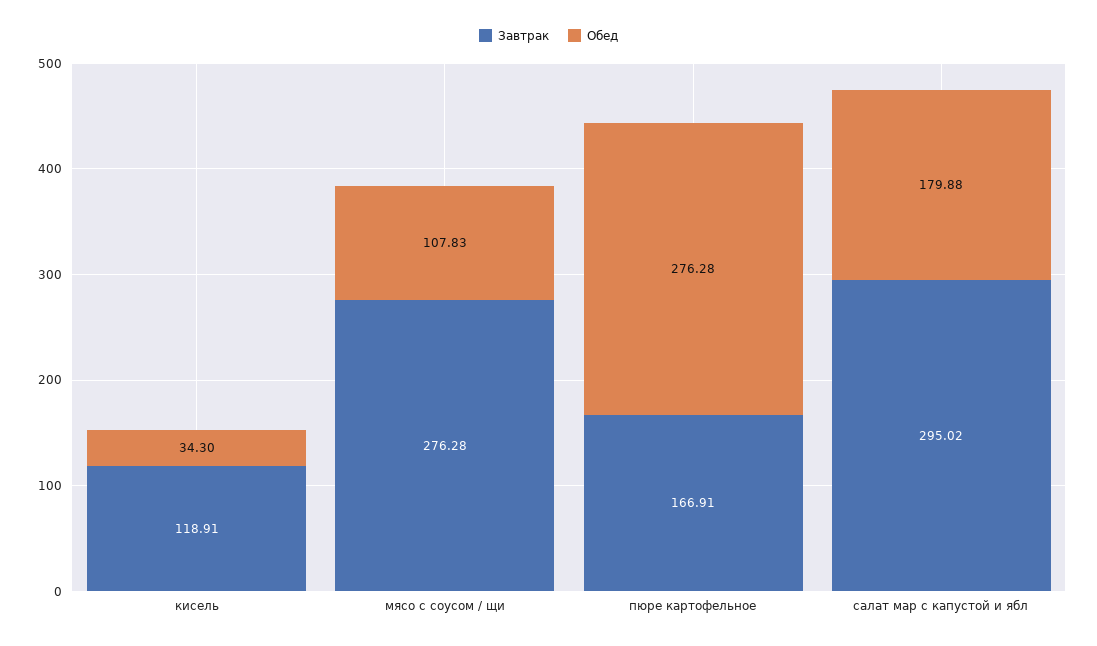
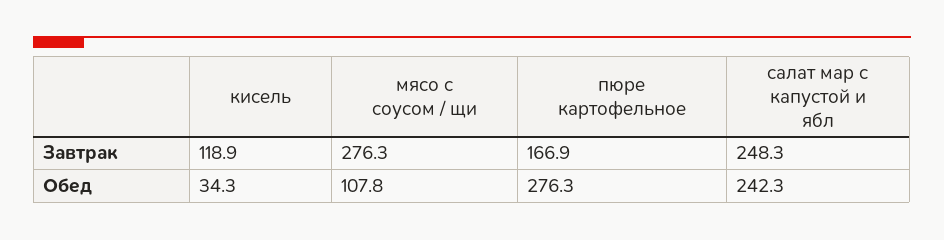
Завтрак, салат мар с капустой и ябл: 295.02 -> 248.3
Обед, салат мар с капустой и ябл: 179.88 -> 242.3

